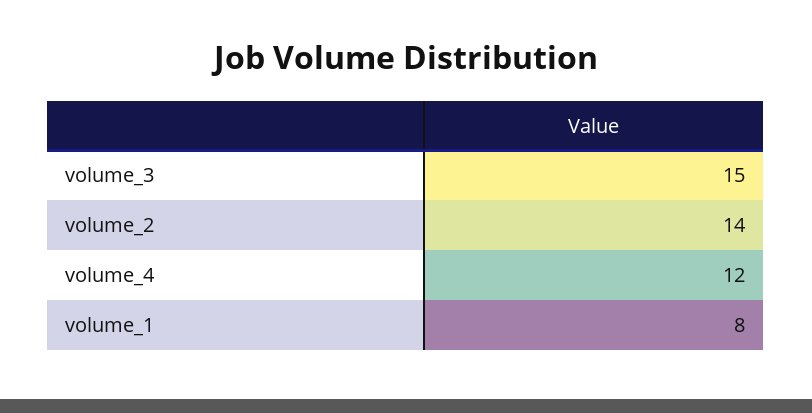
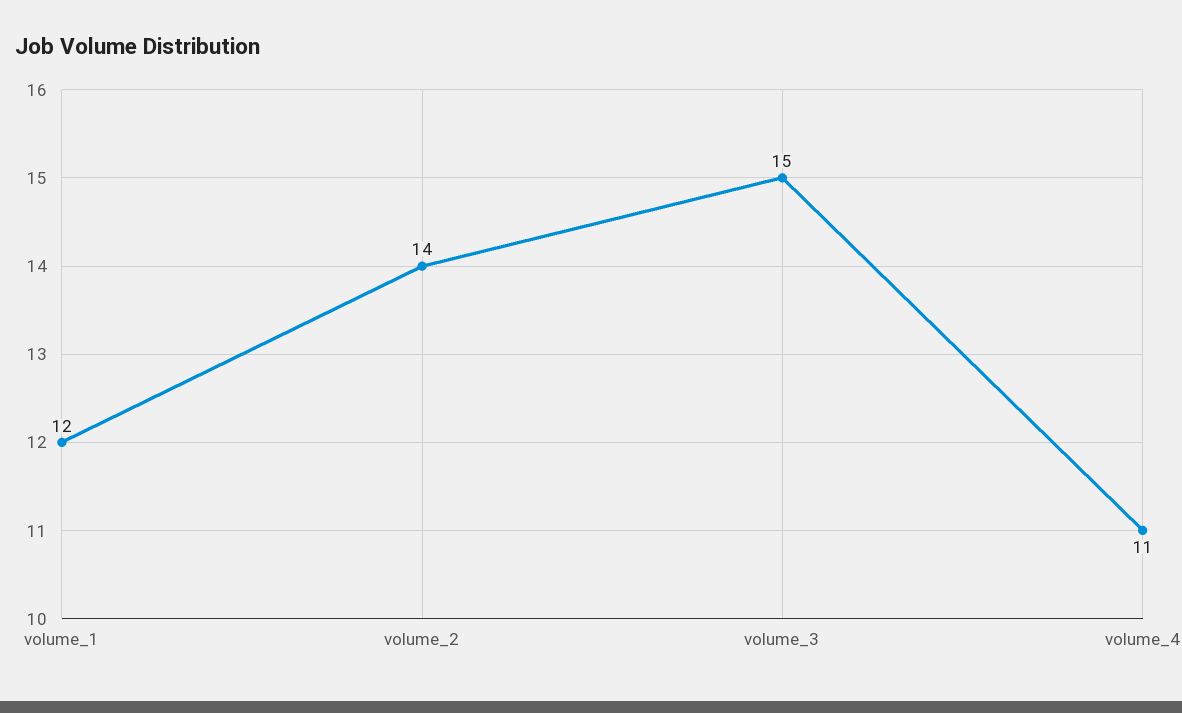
volume_4: 12 -> 11
volume_1: 8 -> 12

